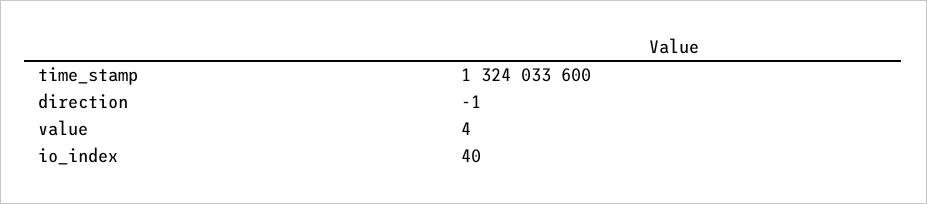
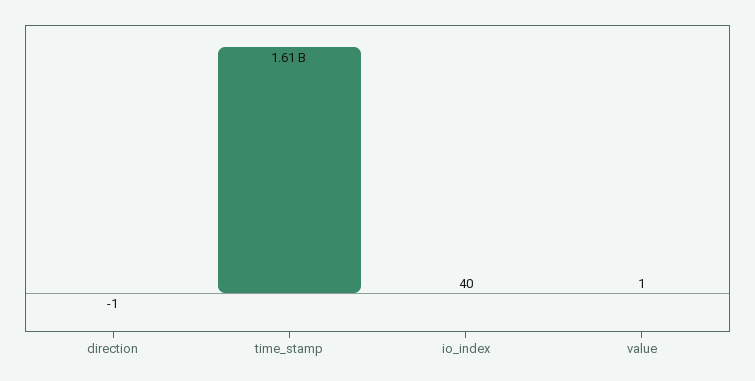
time_stamp: 1324033600 -> 1610000000
value: 4 -> 1

